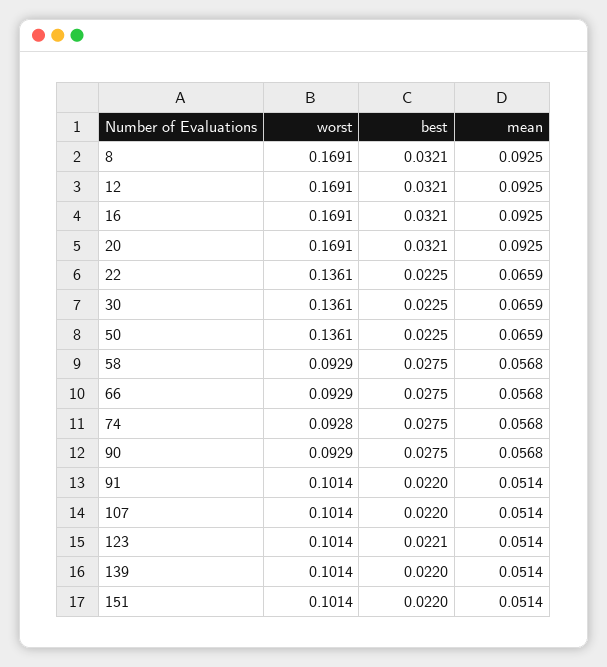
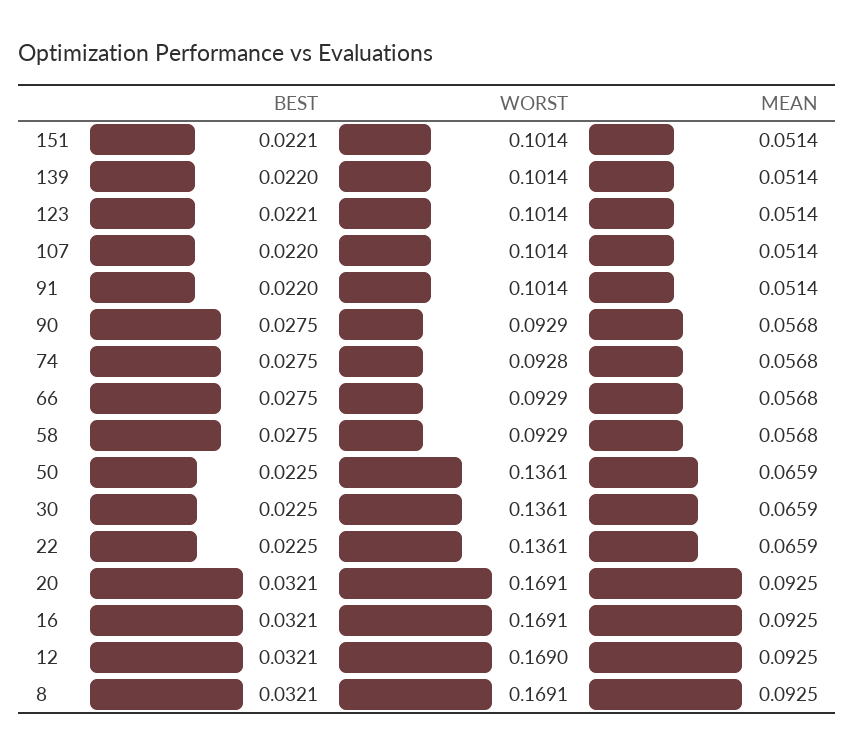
worst, 12: 0.1691 -> 0.169
best, 151: 0.022 -> 0.0221

